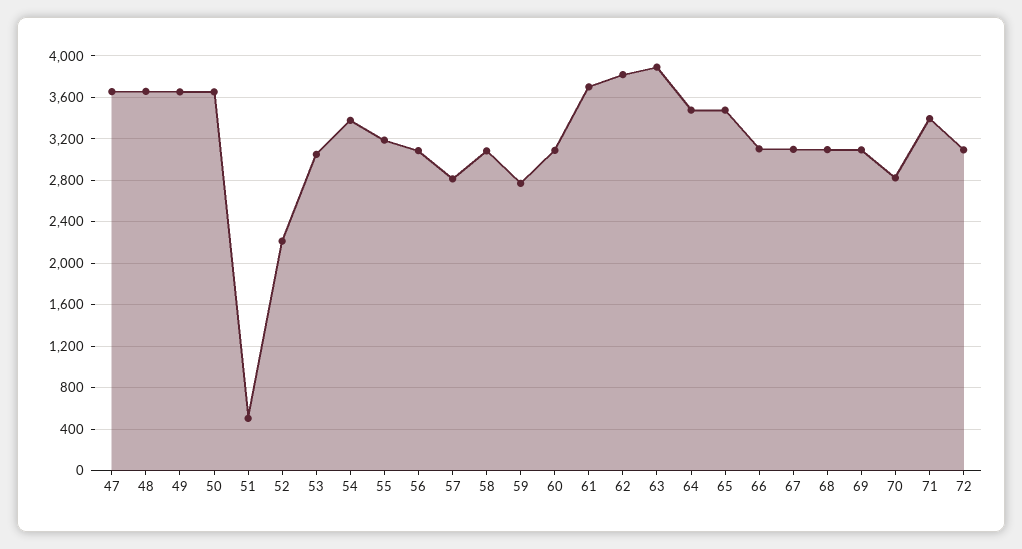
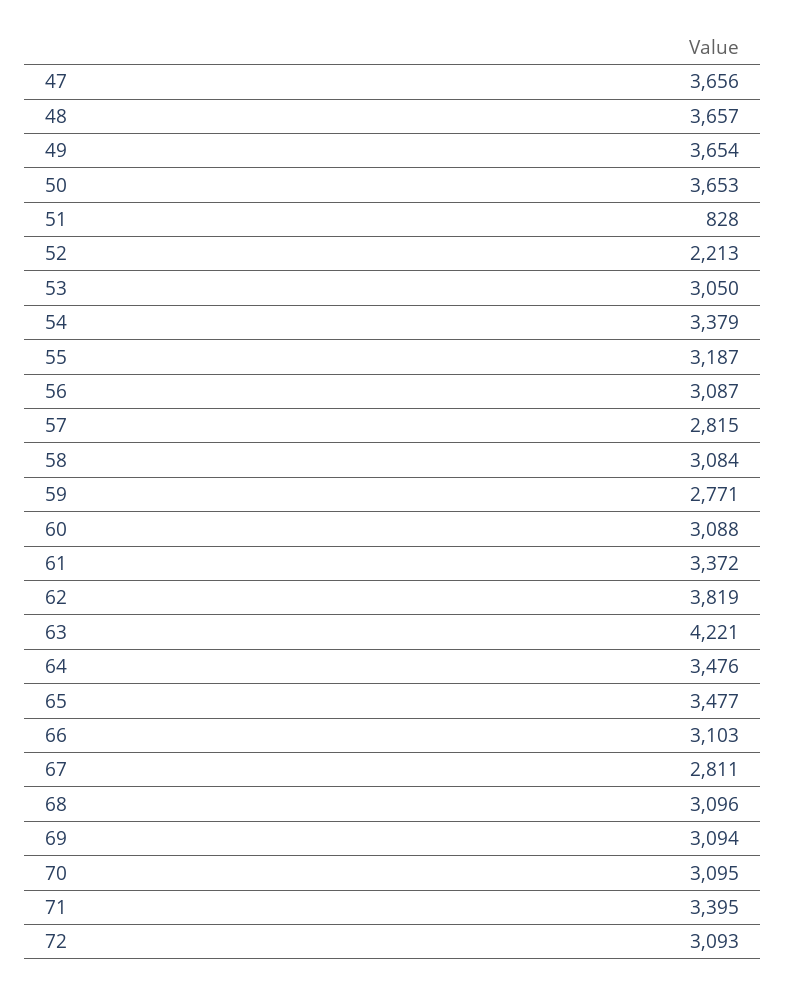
51: 500 -> 828
61: 3700 -> 3372
63: 3900 -> 4221
67: 3100 -> 2811
70: 2800 -> 3095

